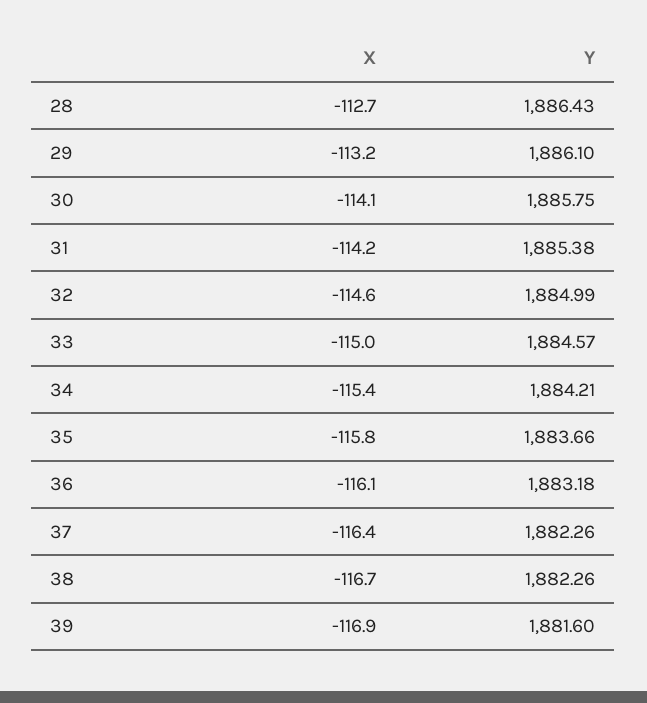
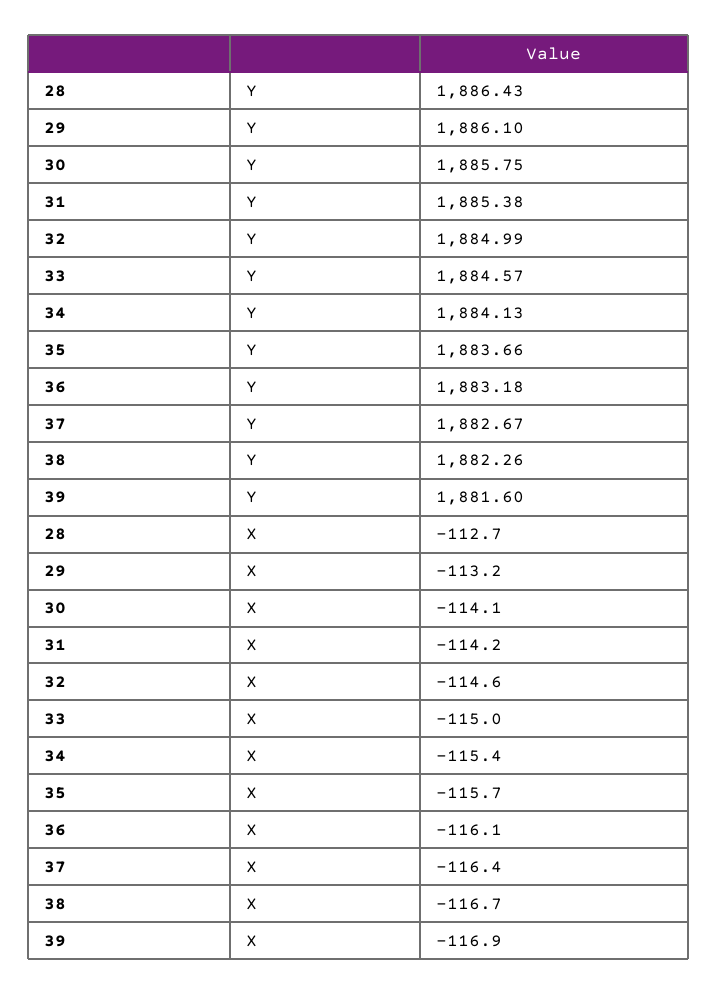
Y, 34: 1884.21 -> 1884.13
X, 35: -115.8 -> -115.7
Y, 37: 1882.26 -> 1882.67

